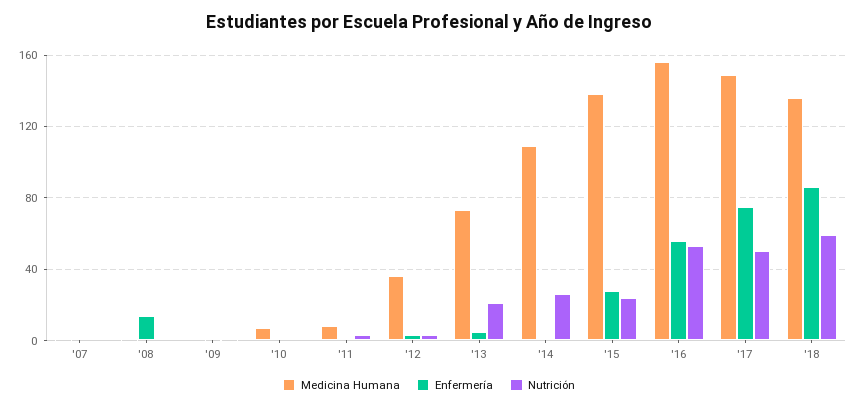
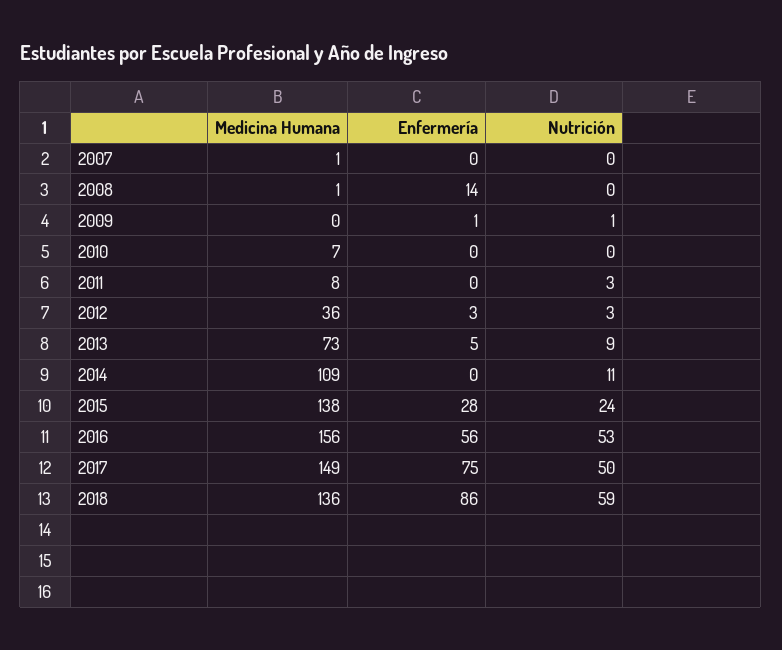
Nutrición, '13: 20 -> 9
Nutrición, '14: 25 -> 11

